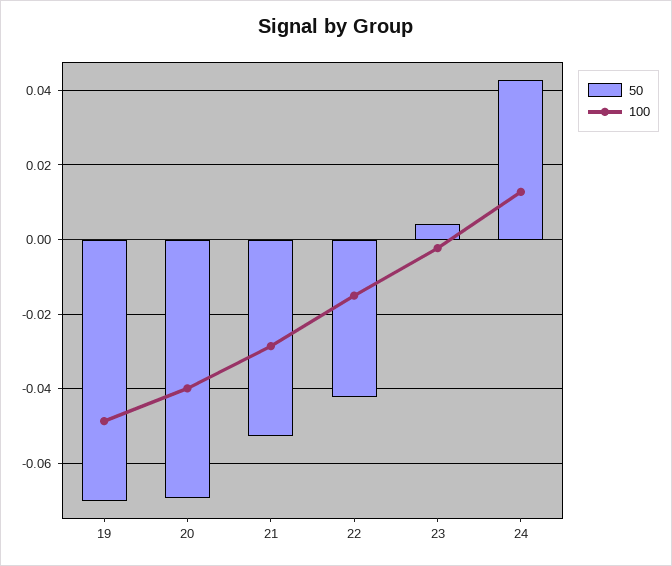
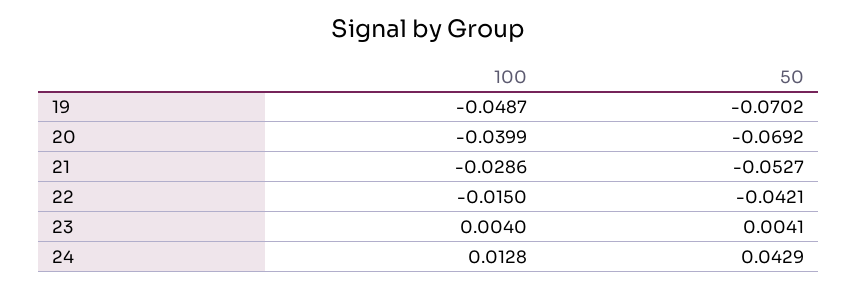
100, 23: -0.002 -> 0.004

